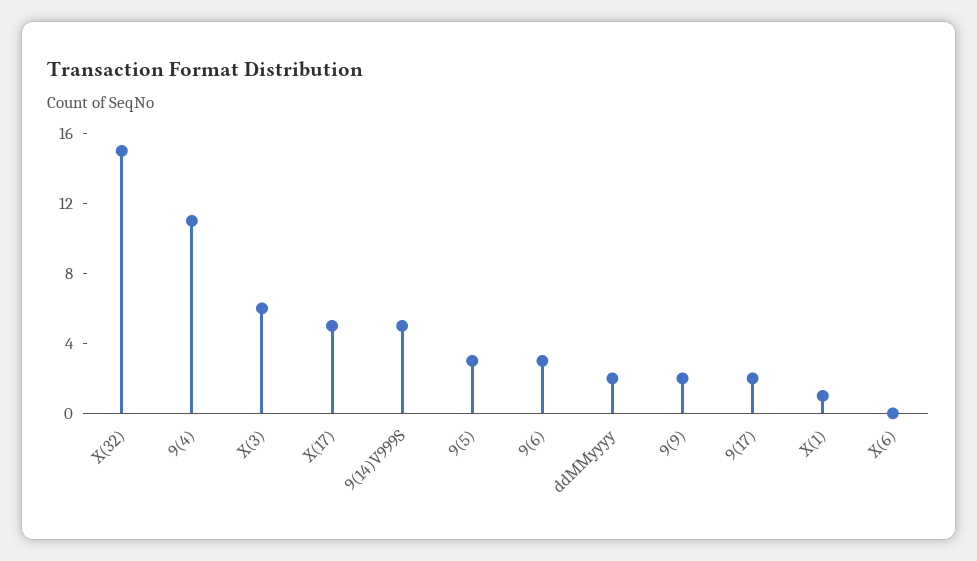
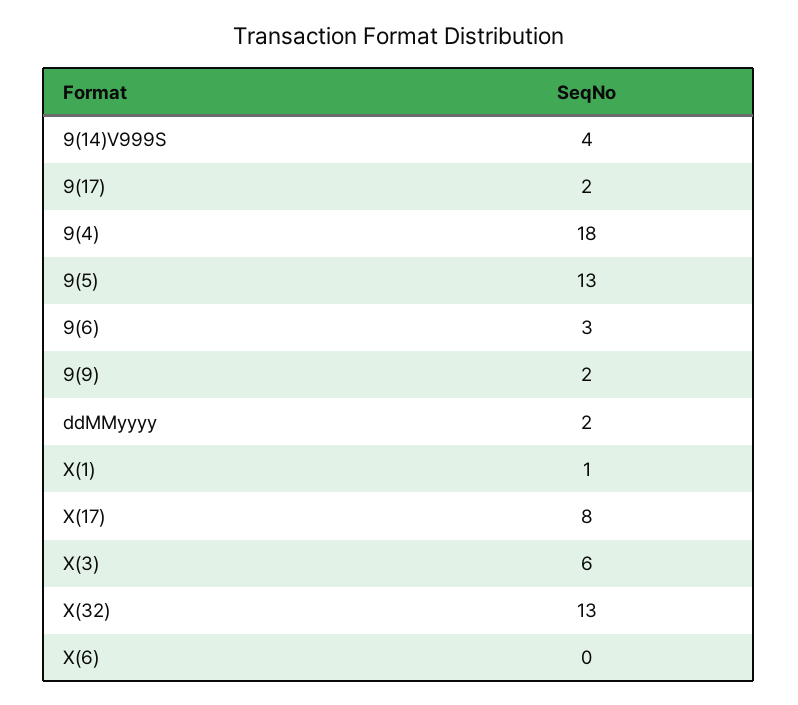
X(32): 15 -> 13
9(4): 11 -> 18
X(17): 5 -> 8
9(14)V999S: 5 -> 4
9(5): 3 -> 13

